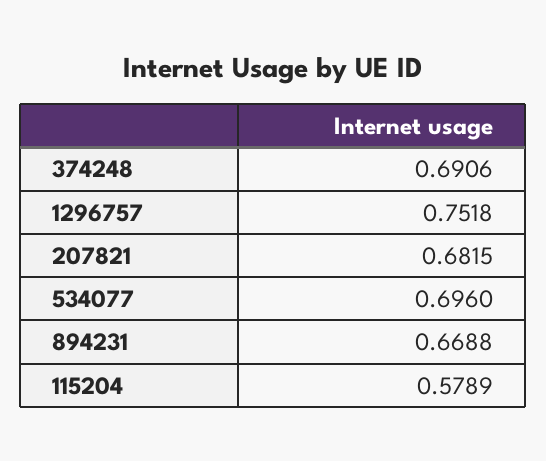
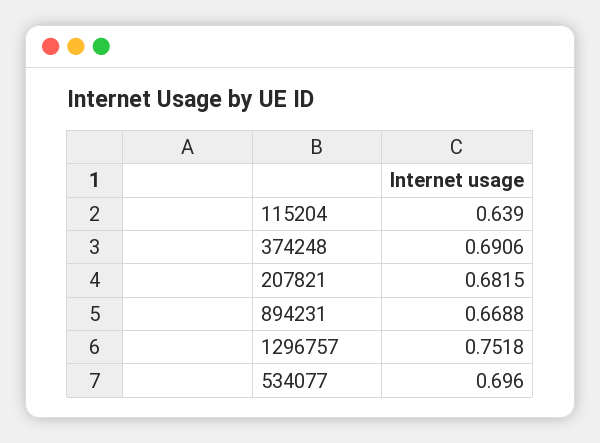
115204: 0.5789 -> 0.639

